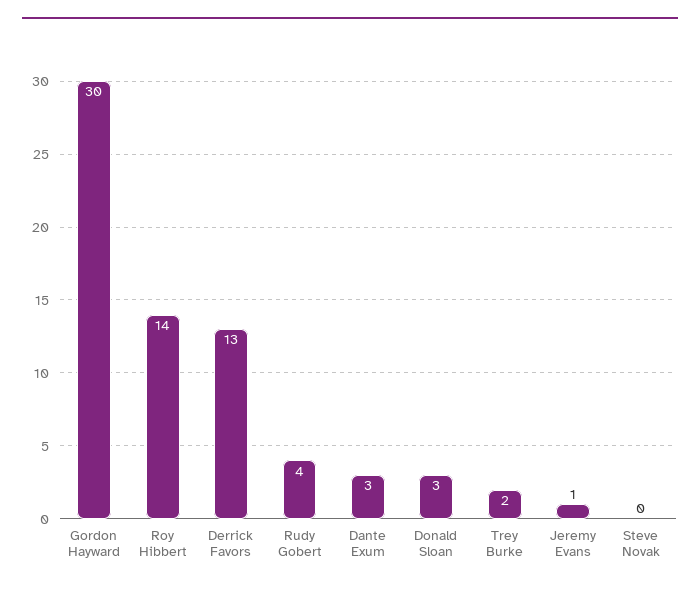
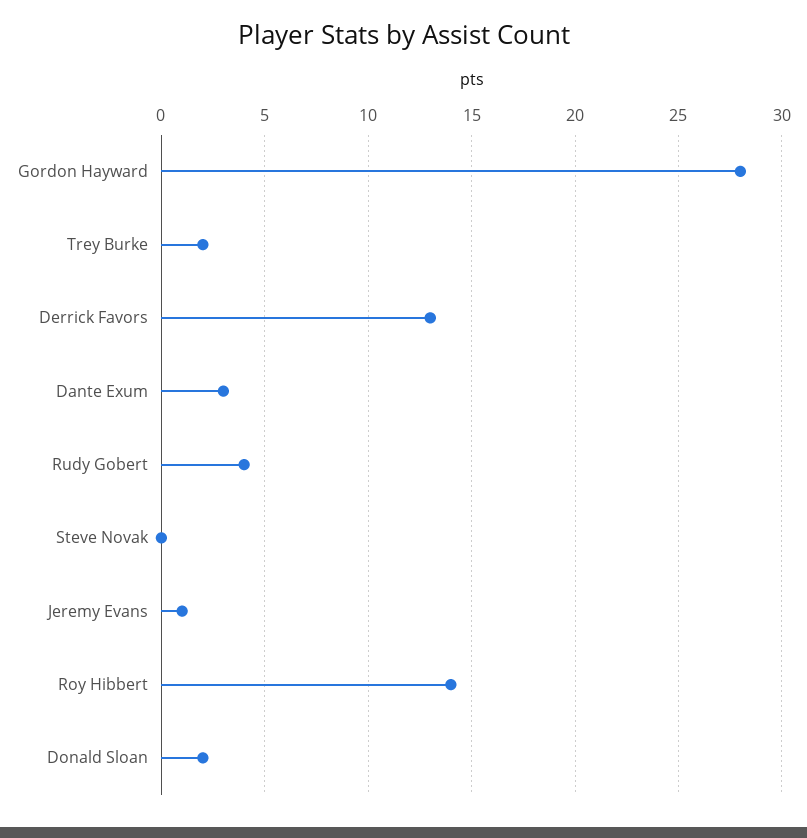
Gordon Hayward: 30 -> 28
Donald Sloan: 3 -> 2

